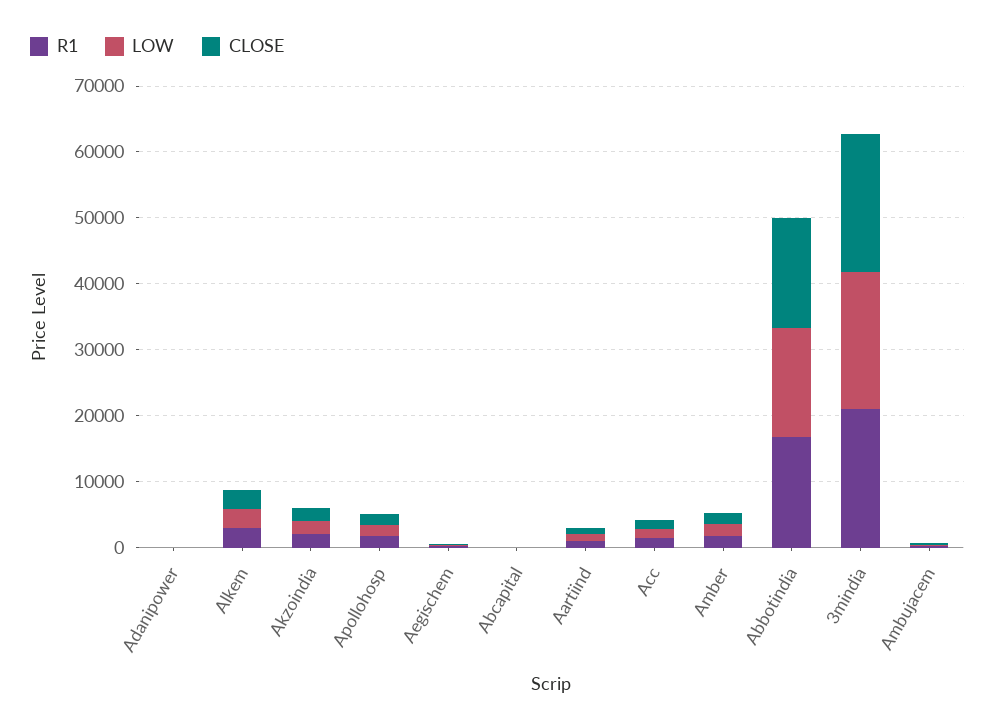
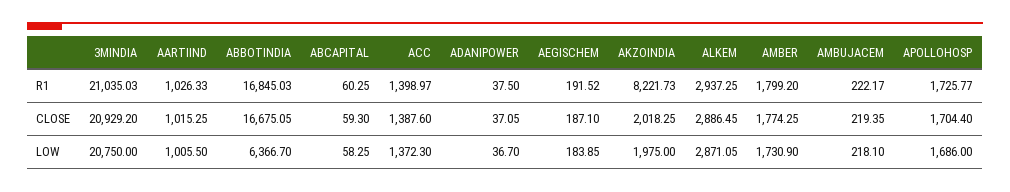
R1, Akzoindia: 2000 -> 8221.73
LOW, Abbotindia: 16000 -> 6366.7

